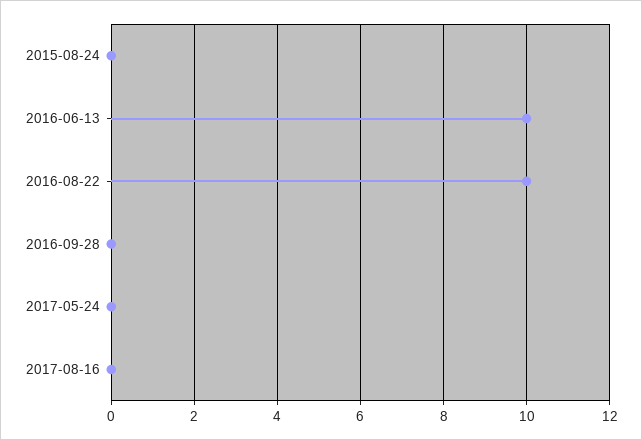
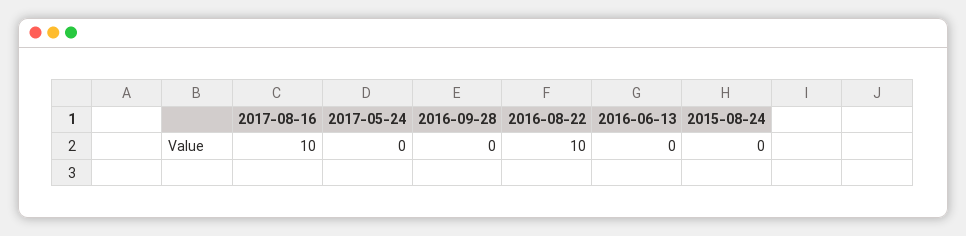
2016-06-13: 10 -> 0
2017-08-16: 0 -> 10

